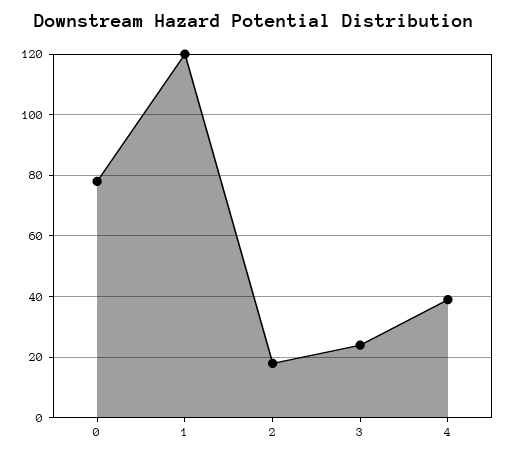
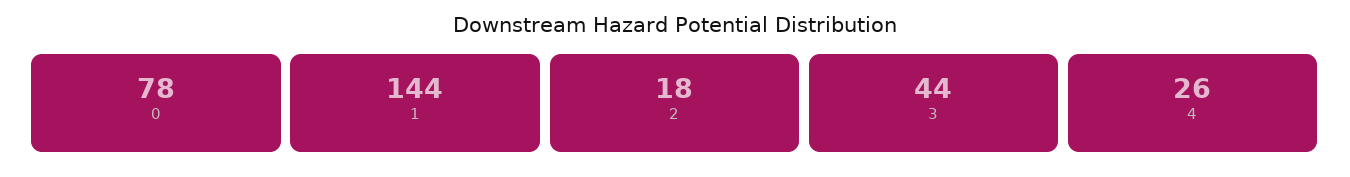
1: 120 -> 144
3: 25 -> 44
4: 40 -> 26

